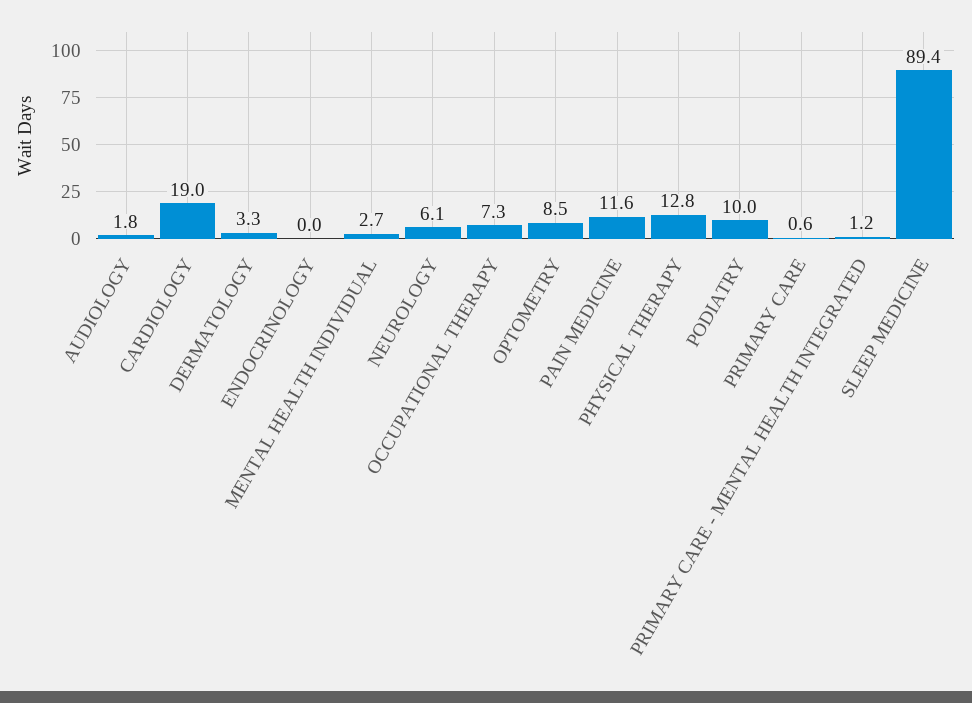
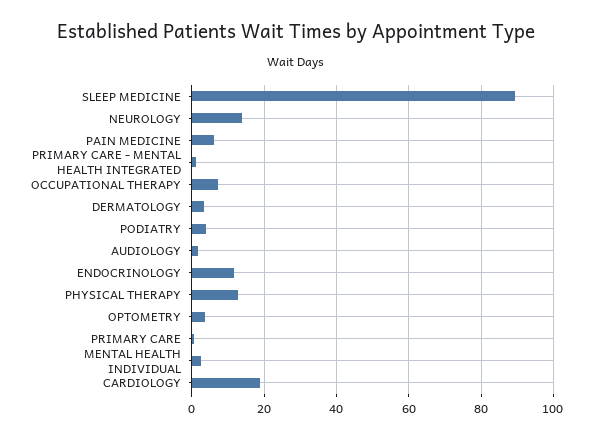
ENDOCRINOLOGY: 0 -> 12
NEUROLOGY: 6.1 -> 14
OPTOMETRY: 8.5 -> 4
PAIN MEDICINE: 11.6 -> 6
PODIATRY: 10 -> 4

